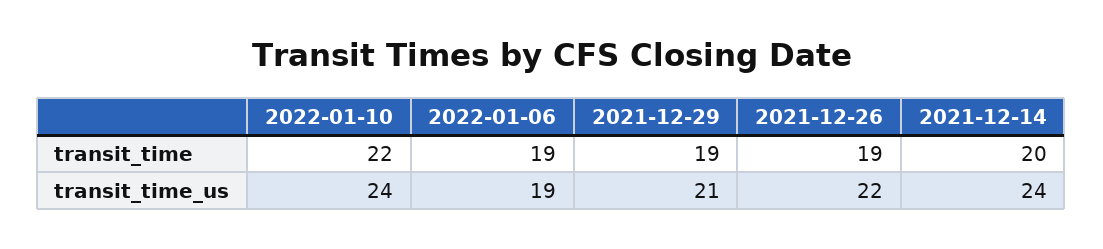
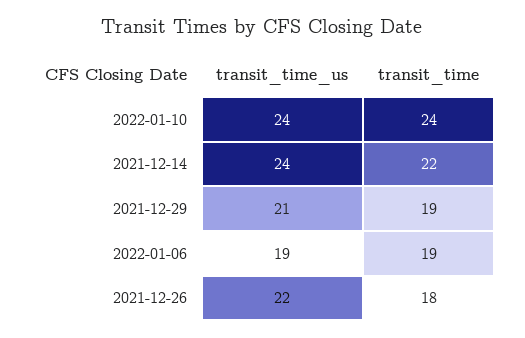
2022-01-10, transit_time: 22 -> 24
2021-12-26, transit_time: 19 -> 18
2021-12-14, transit_time: 20 -> 22

